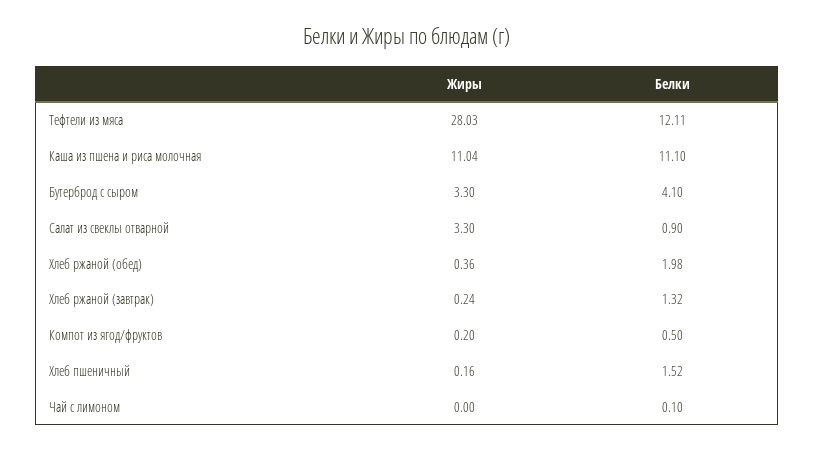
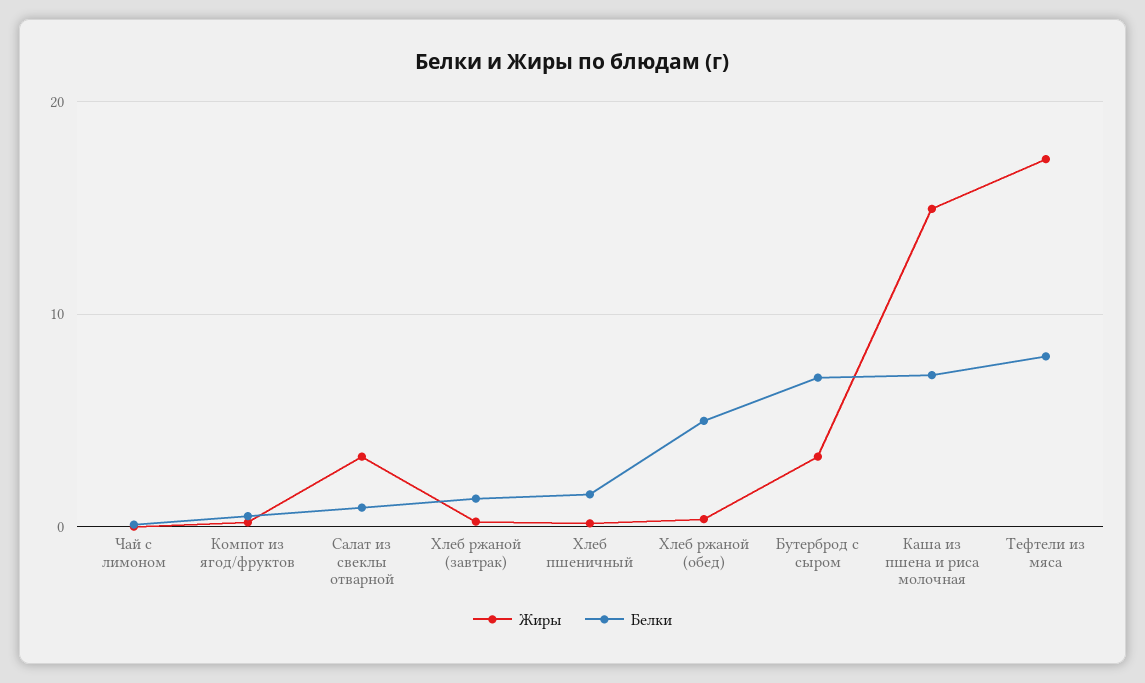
Жиры, Тефтели из мяса: 28.03 -> 17
Белки, Тефтели из мяса: 12.11 -> 8
Жиры, Каша из пшена и риса молочная: 11.04 -> 15
Белки, Каша из пшена и риса молочная: 11.1 -> 7
Белки, Бутерброд с сыром: 4.1 -> 7
Белки, Хлеб ржаной (обед): 1.98 -> 5

